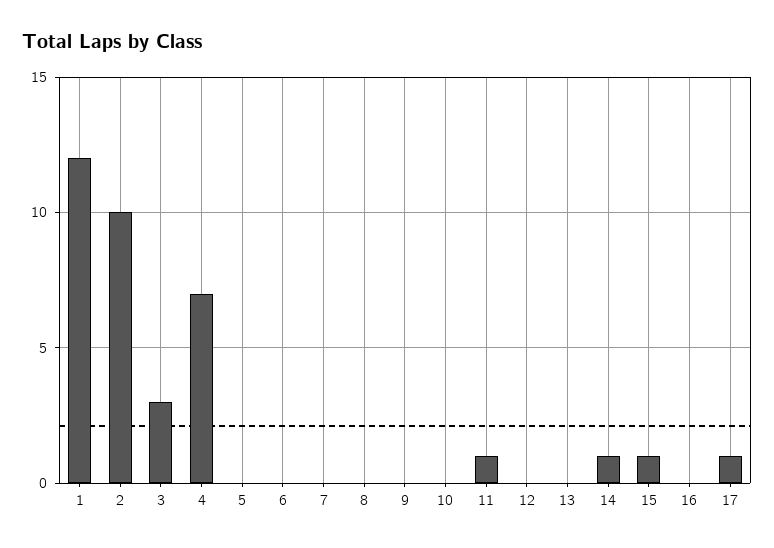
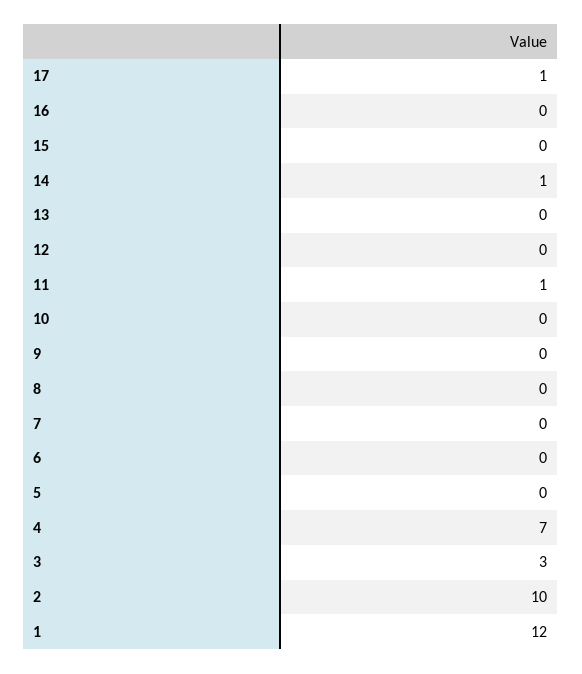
15: 1 -> 0

